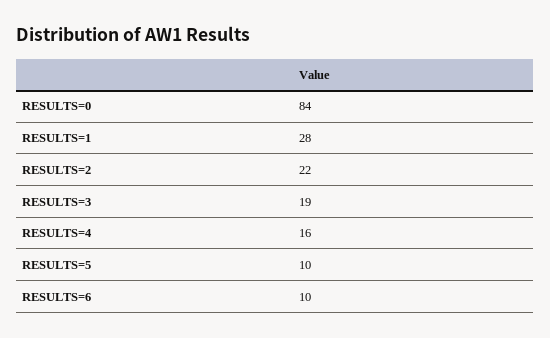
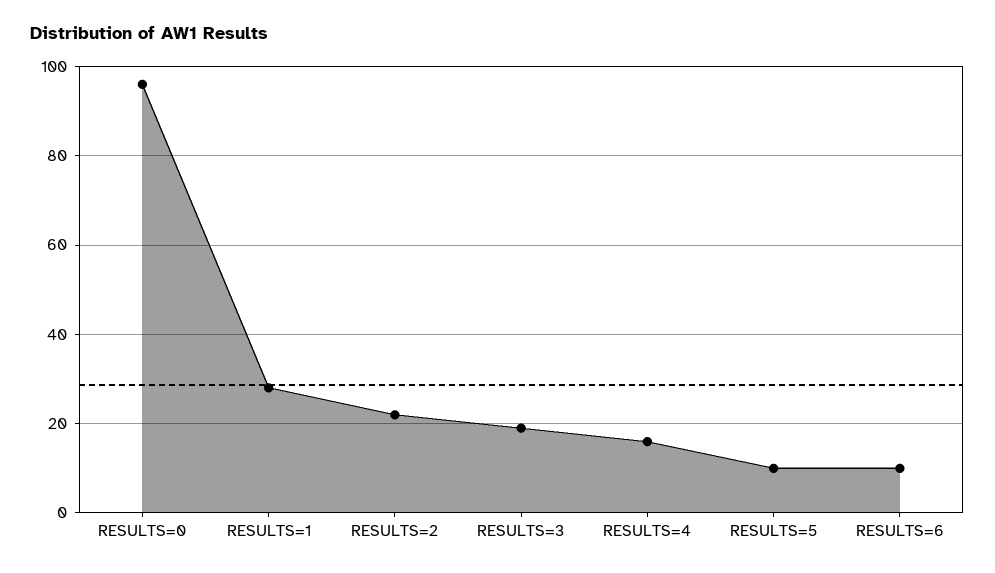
RESULTS=0: 84 -> 95

